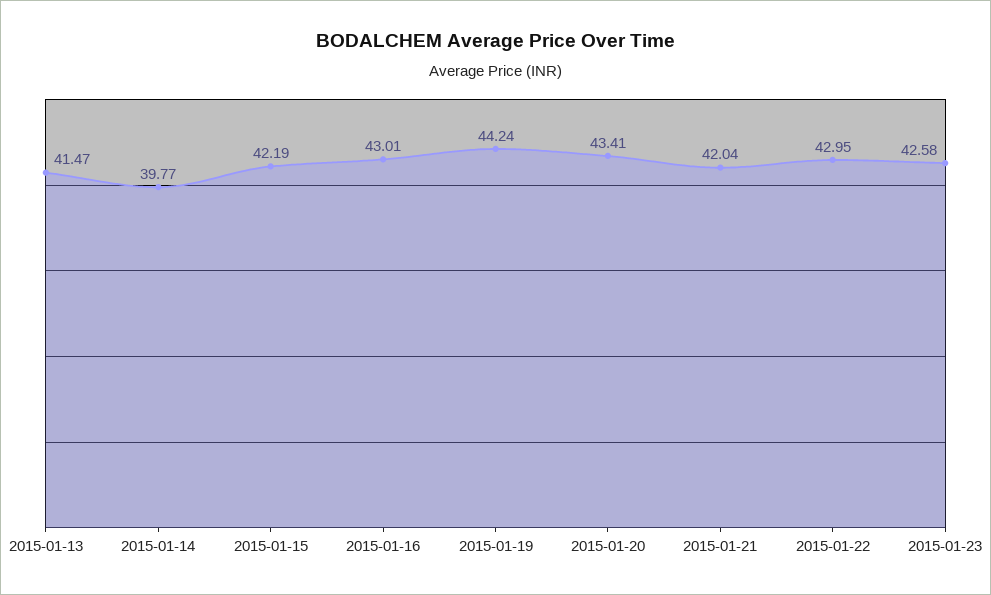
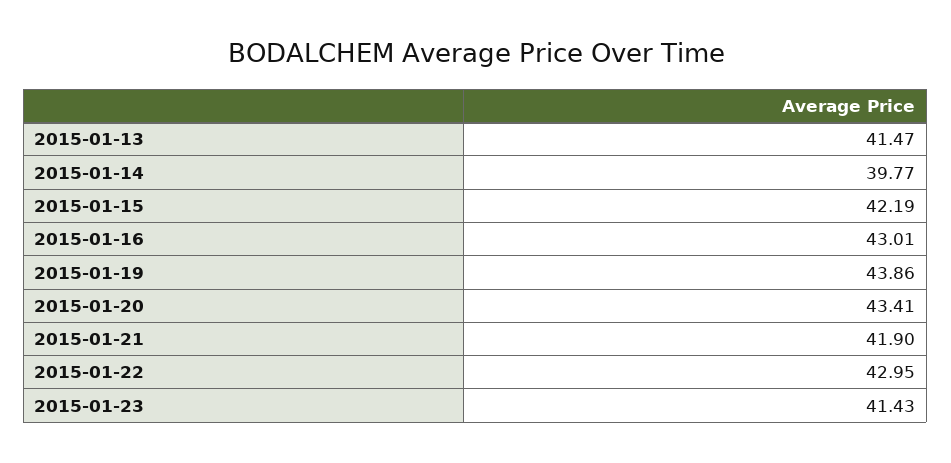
2015-01-19: 44.24 -> 43.86
2015-01-21: 42.04 -> 41.9
2015-01-23: 42.58 -> 41.43

